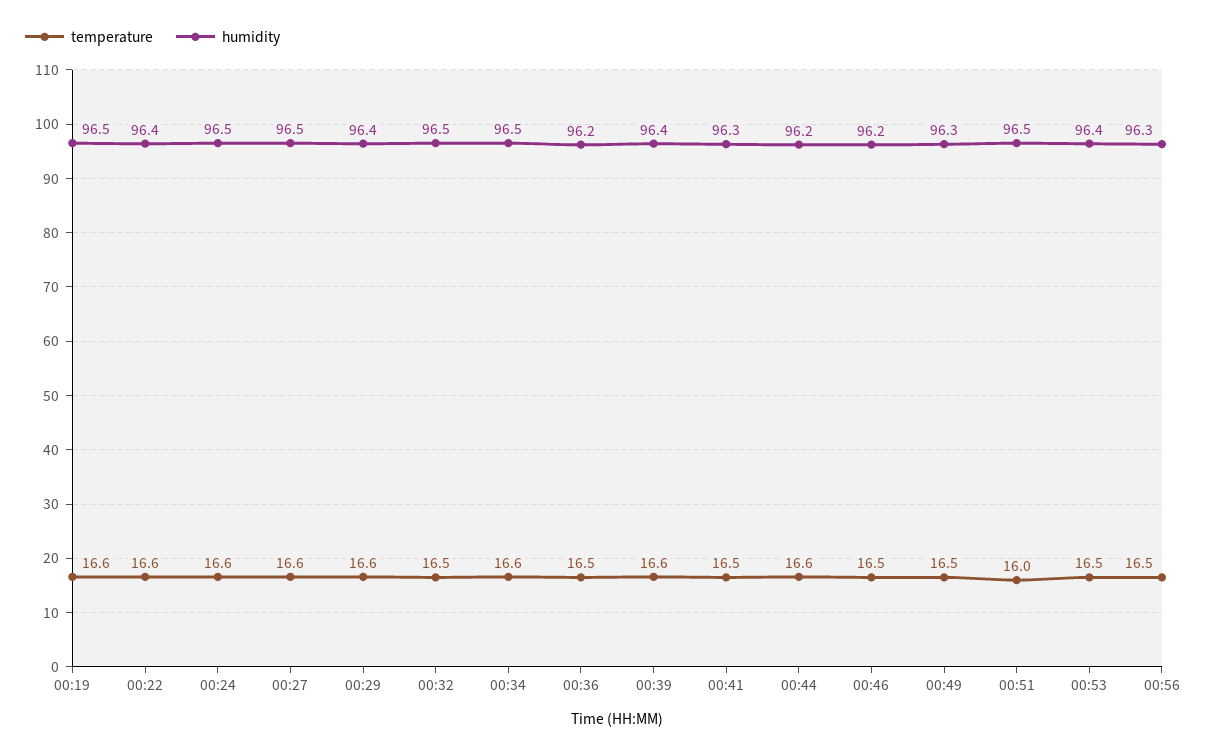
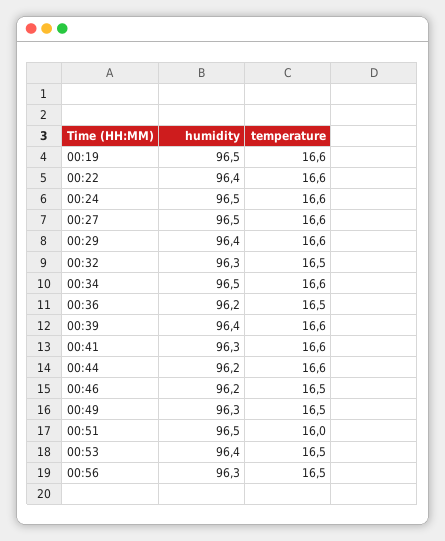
humidity, 00:32: 96.5 -> 96.3
temperature, 00:41: 16.5 -> 16.6

